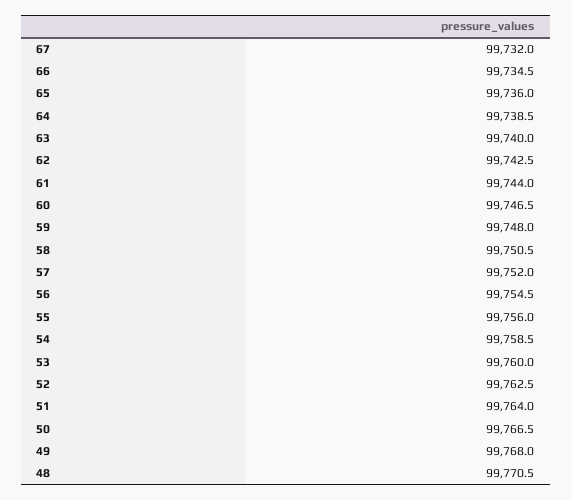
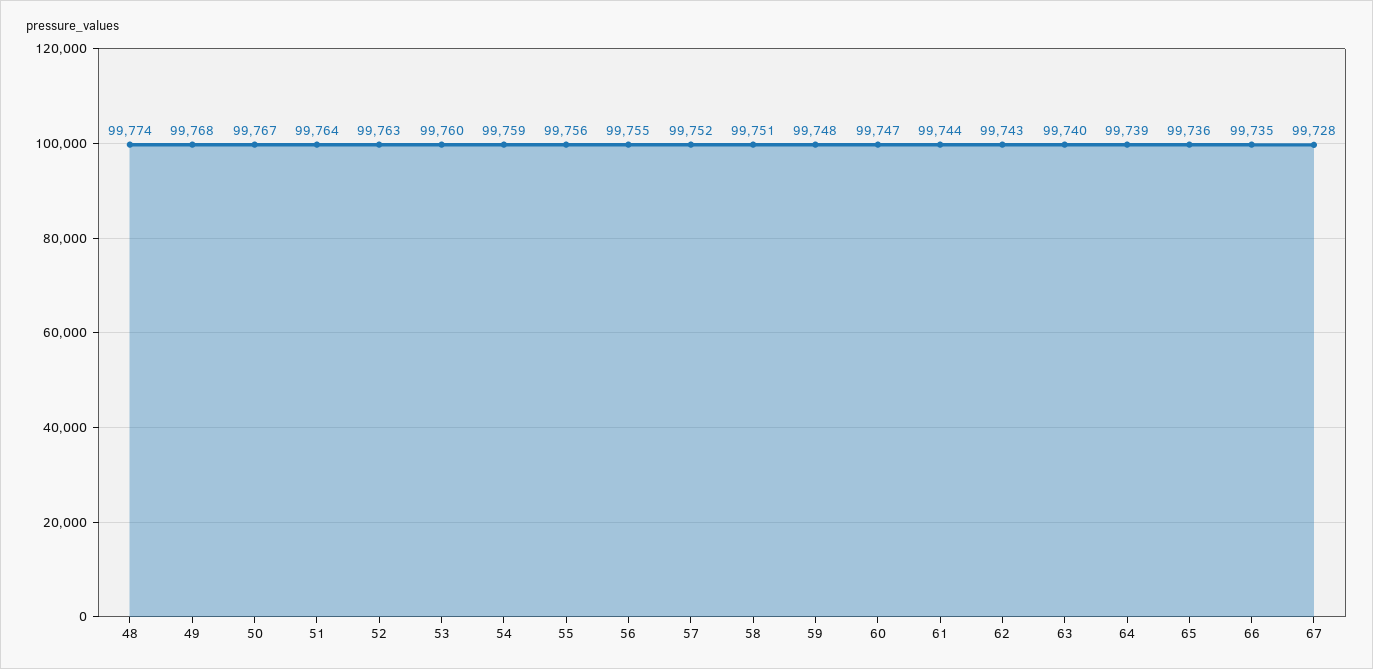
67: 99732 -> 99728
48: 99770.5 -> 99774

